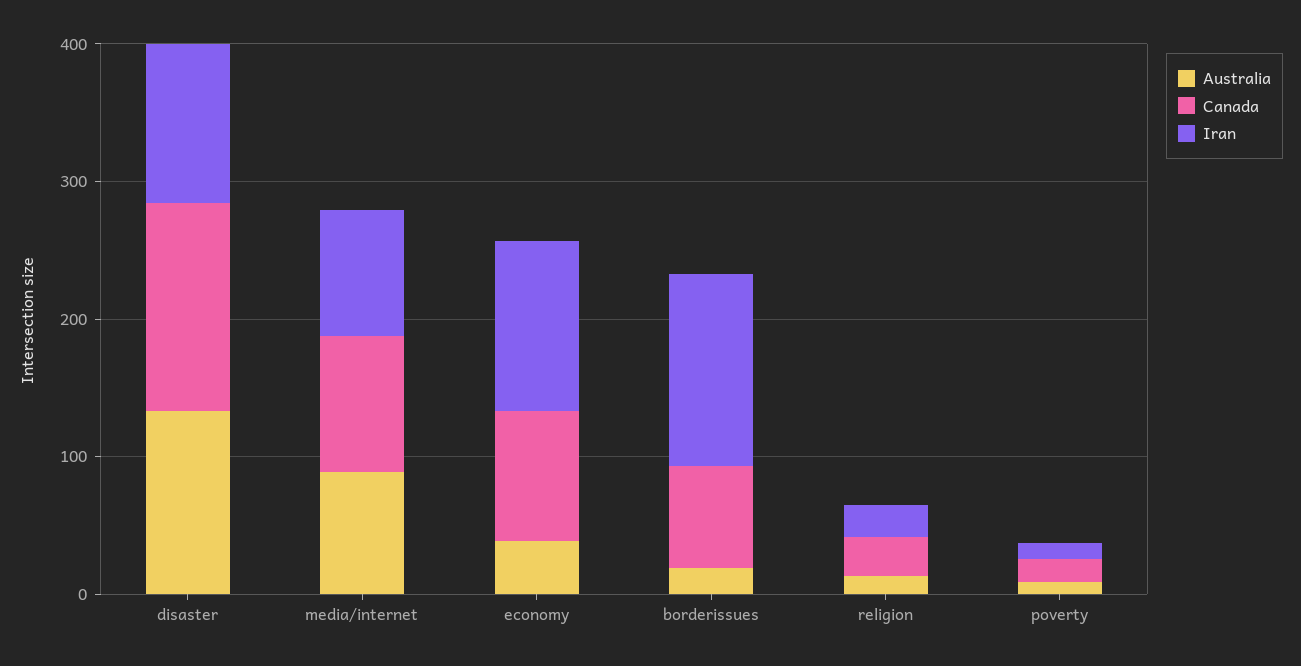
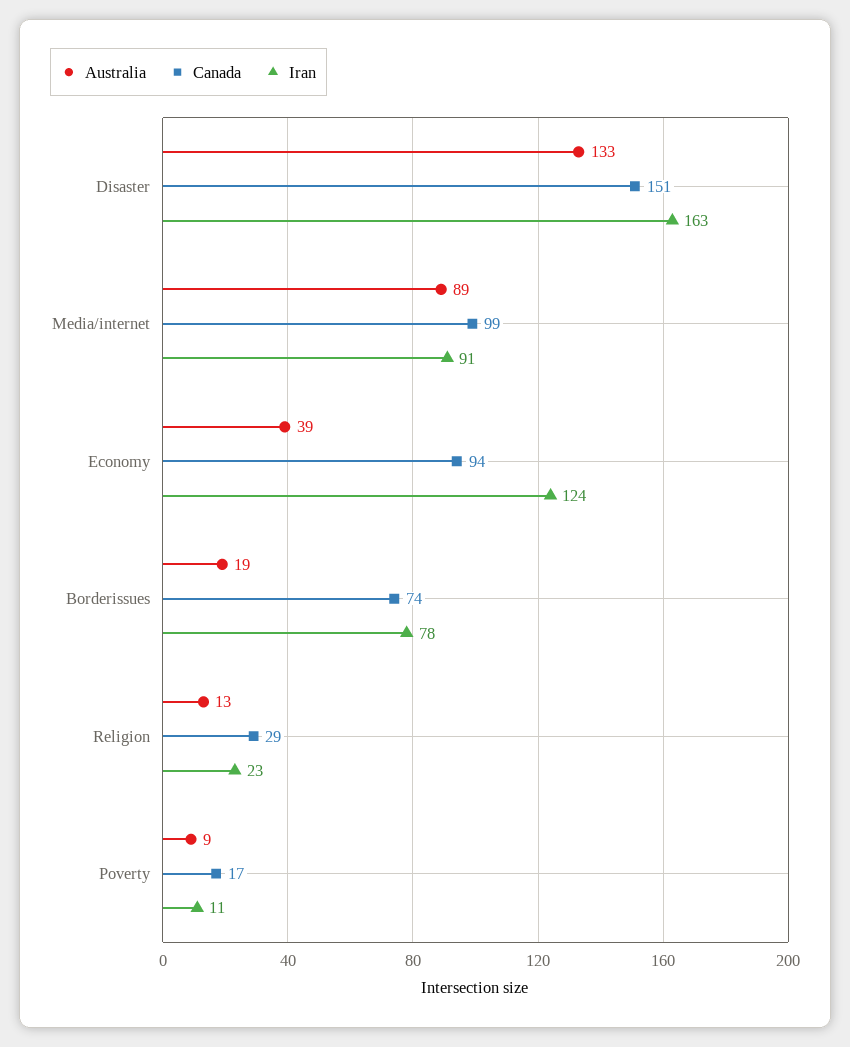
Iran, disaster: 120 -> 163
Iran, borderissues: 140 -> 78

